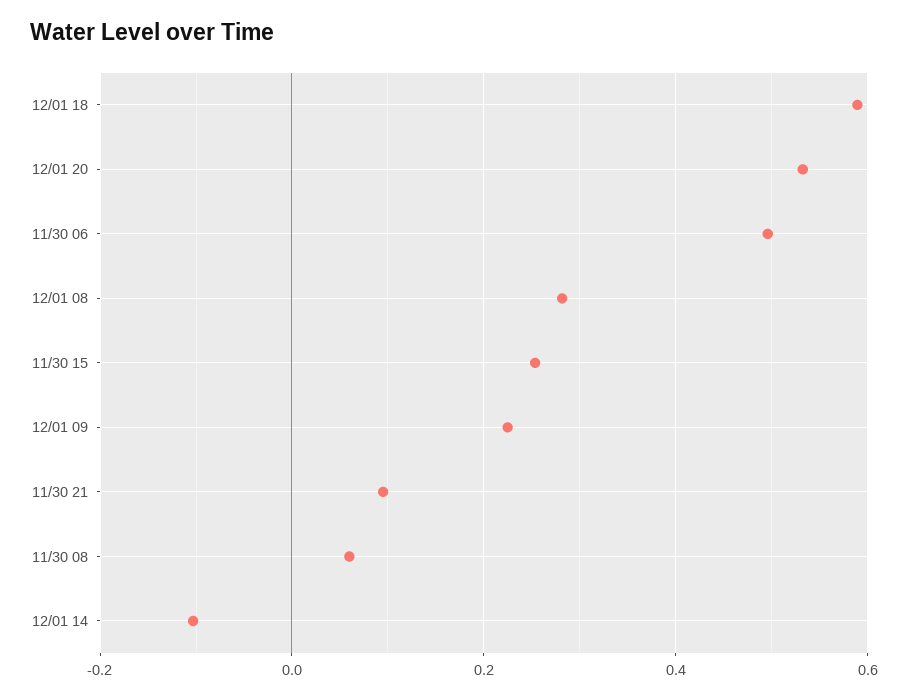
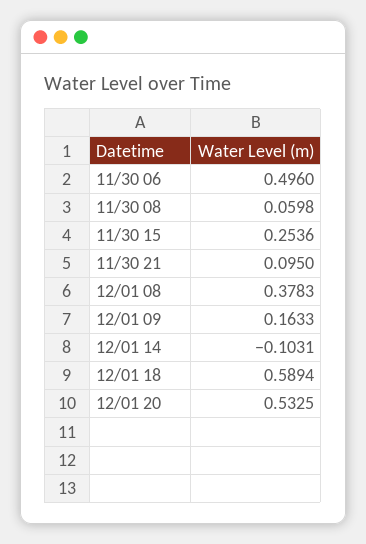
12/01 08: 0.28 -> 0.3783
12/01 09: 0.22 -> 0.1633

